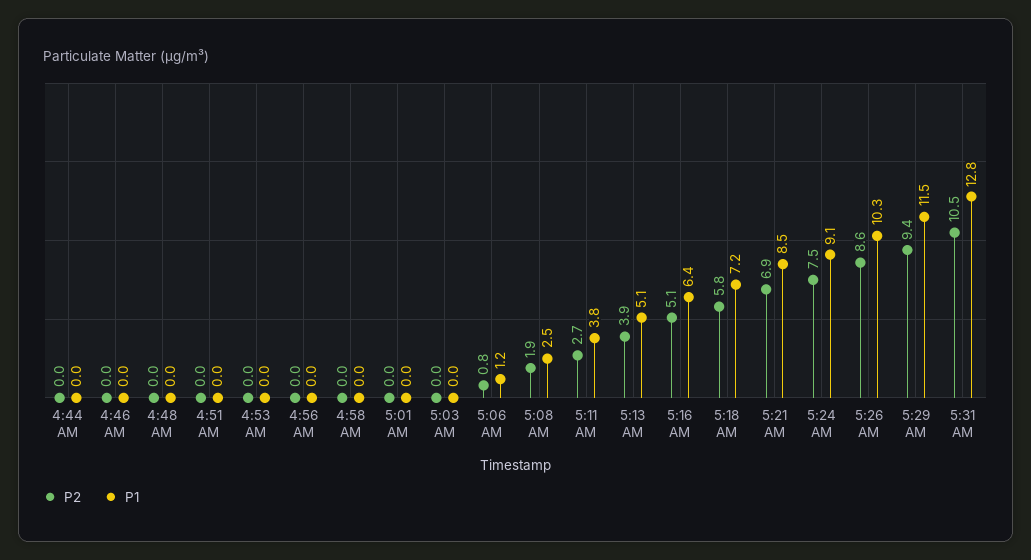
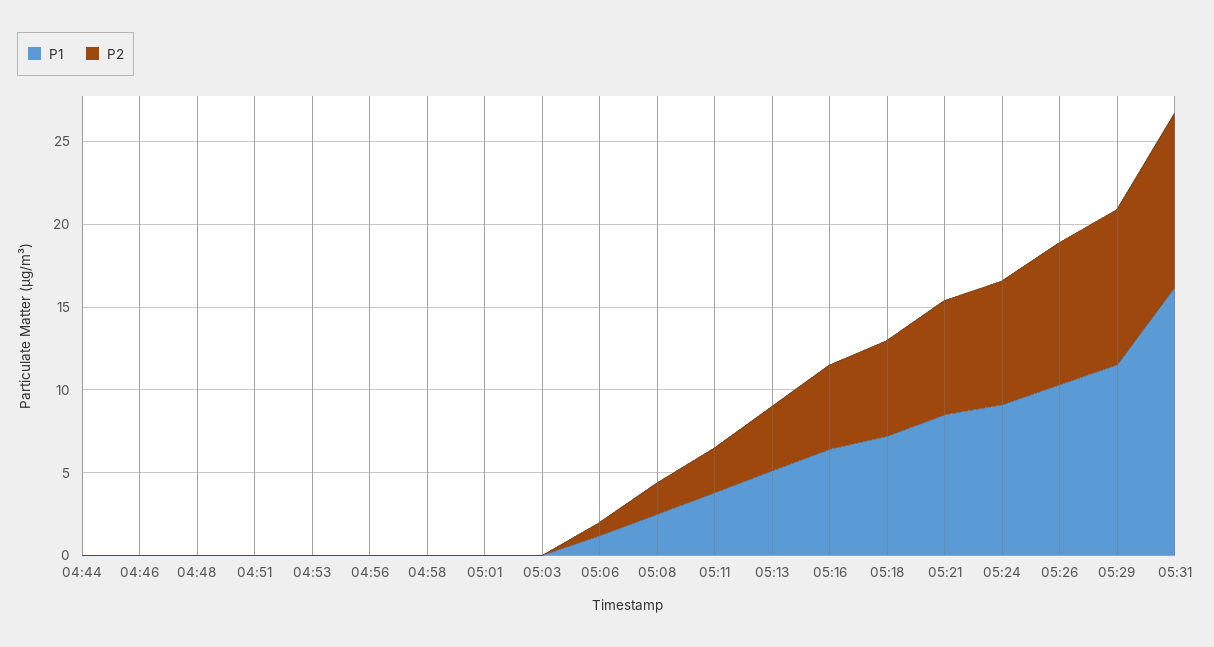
P1, 5:31 AM: 12.8 -> 16

